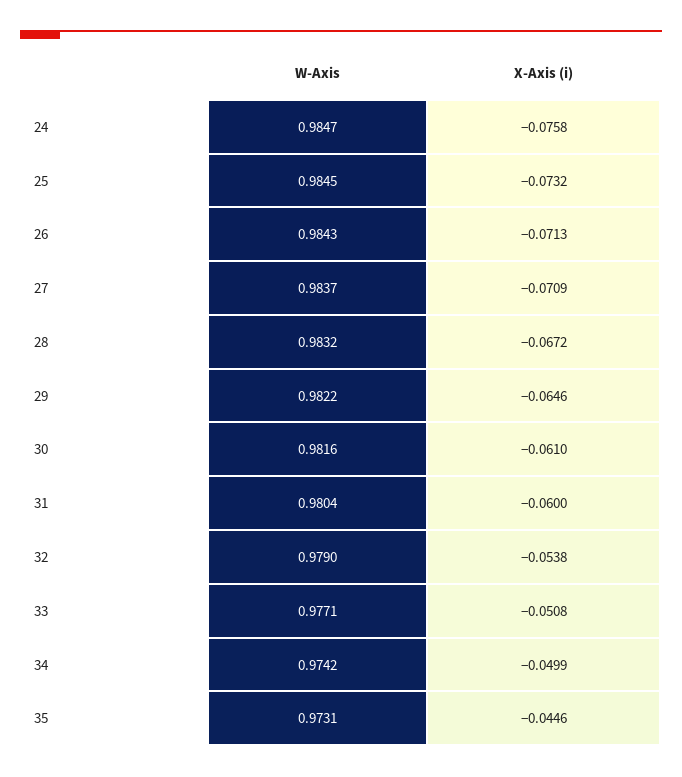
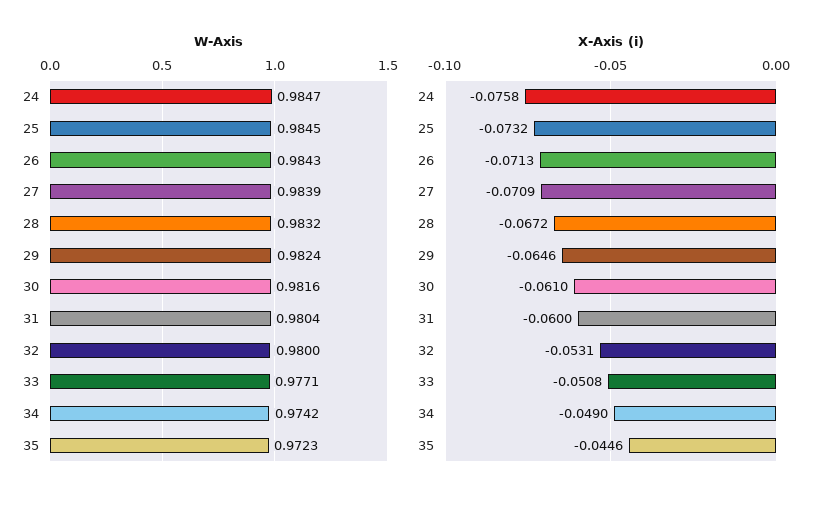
W-Axis, 27: 0.9837 -> 0.9839
W-Axis, 29: 0.9822 -> 0.9824
W-Axis, 32: 0.979 -> 0.98
X-Axis (i), 32: -0.0538 -> -0.0531
X-Axis (i), 34: -0.0499 -> -0.049
W-Axis, 35: 0.9731 -> 0.9723

